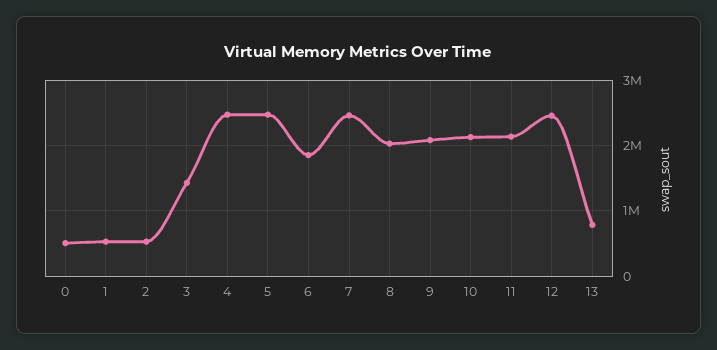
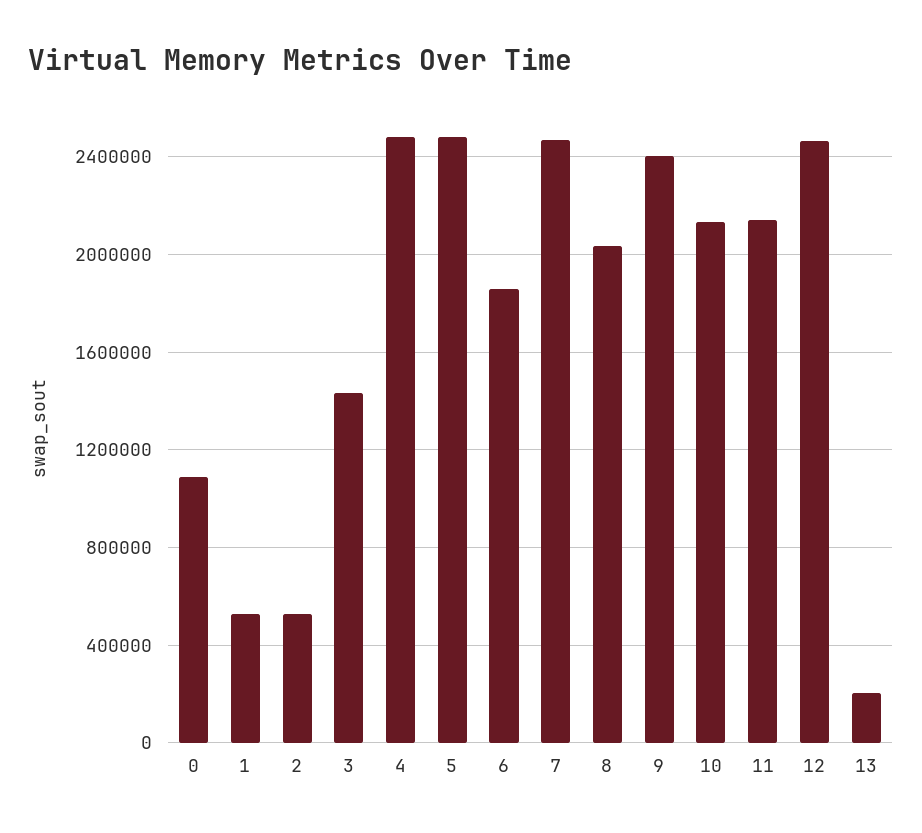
0: 500000 -> 1100000
9: 2100000 -> 2400000
13: 800000 -> 200000

